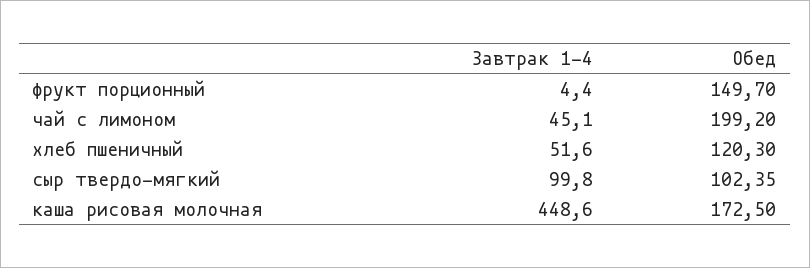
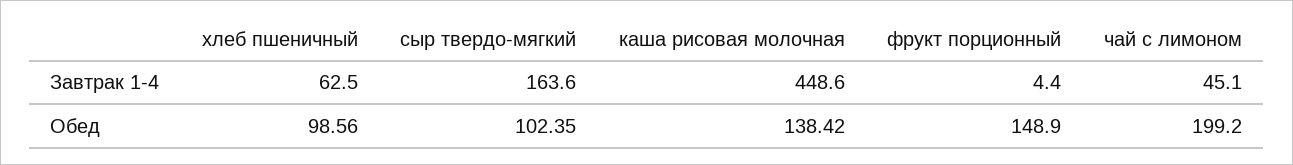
Обед, фрукт порционный: 149.7 -> 148.9
Завтрак 1-4, хлеб пшеничный: 51.6 -> 62.5
Обед, хлеб пшеничный: 120.3 -> 98.56
Завтрак 1-4, сыр твердо-мягкий: 99.8 -> 163.6
Обед, каша рисовая молочная: 172.5 -> 138.42

